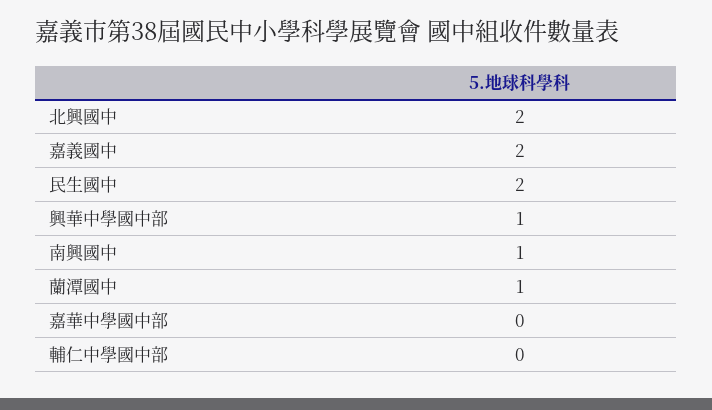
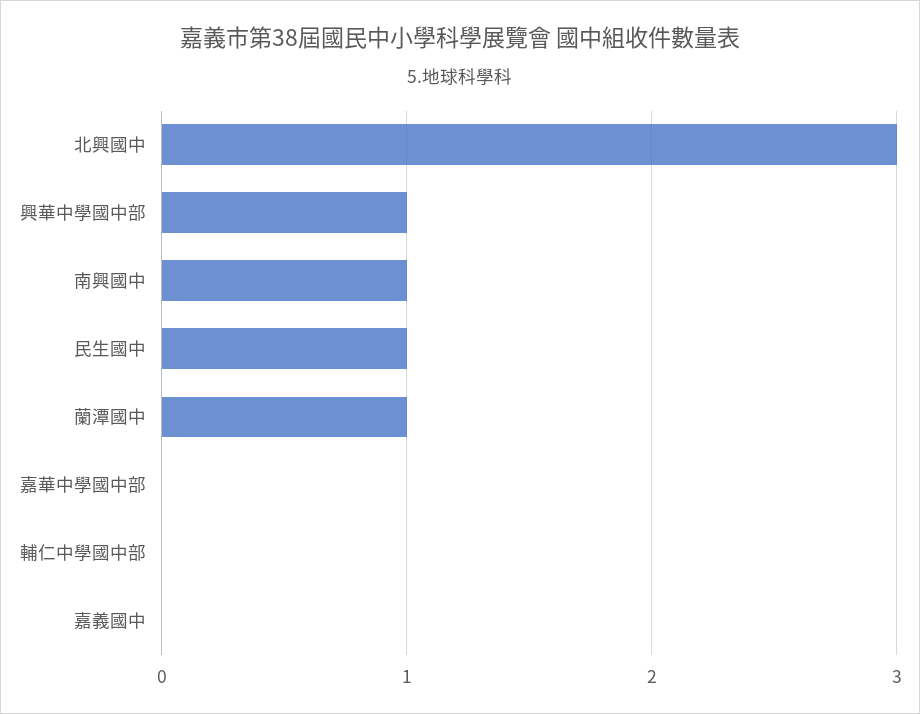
北興國中: 2 -> 3
嘉義國中: 2 -> 0
民生國中: 2 -> 1

